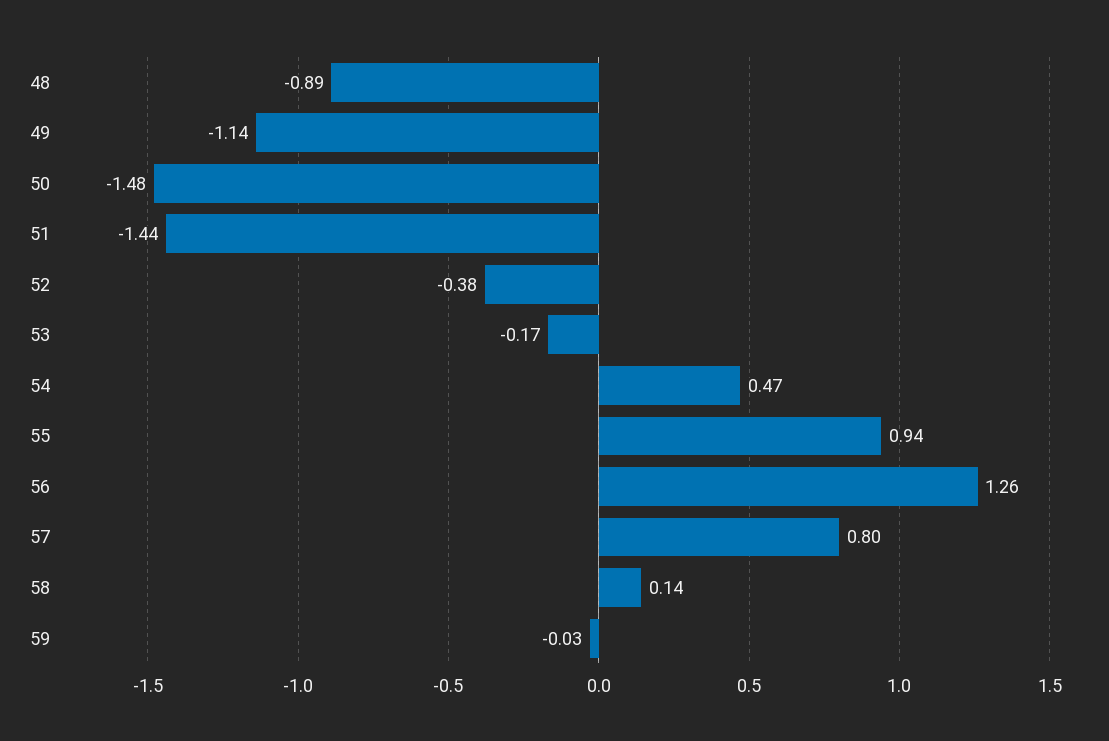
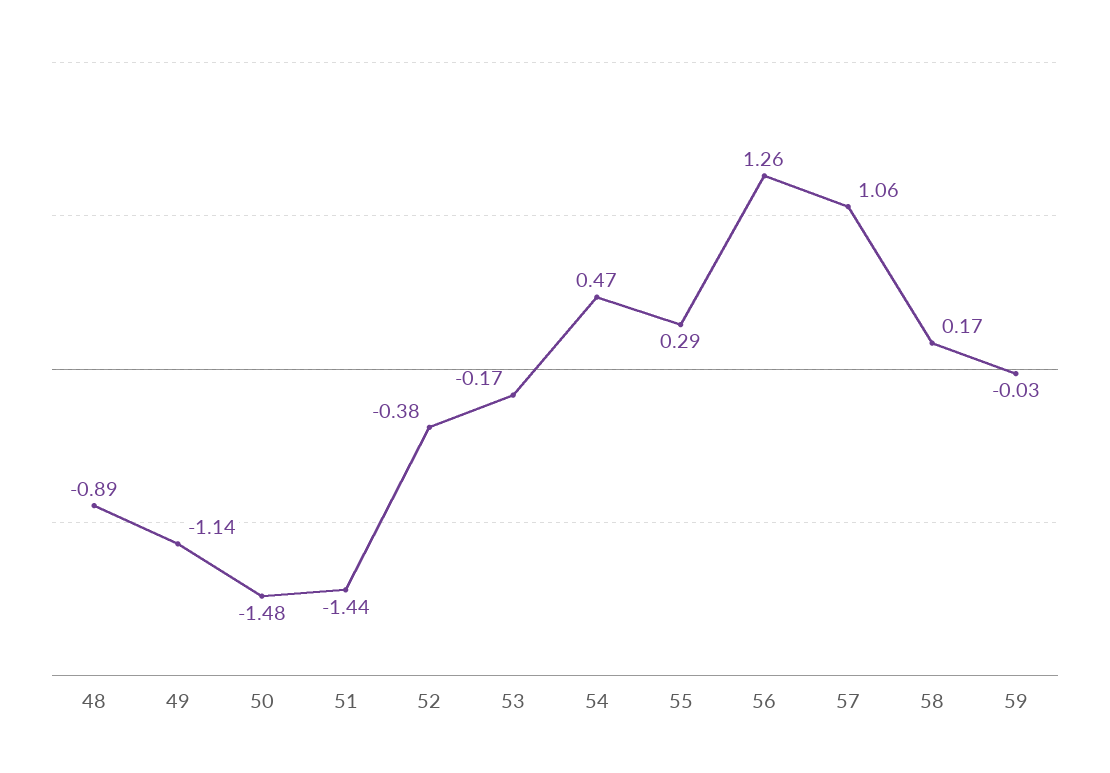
55: 0.94 -> 0.29
57: 0.8 -> 1.06
58: 0.14 -> 0.17

